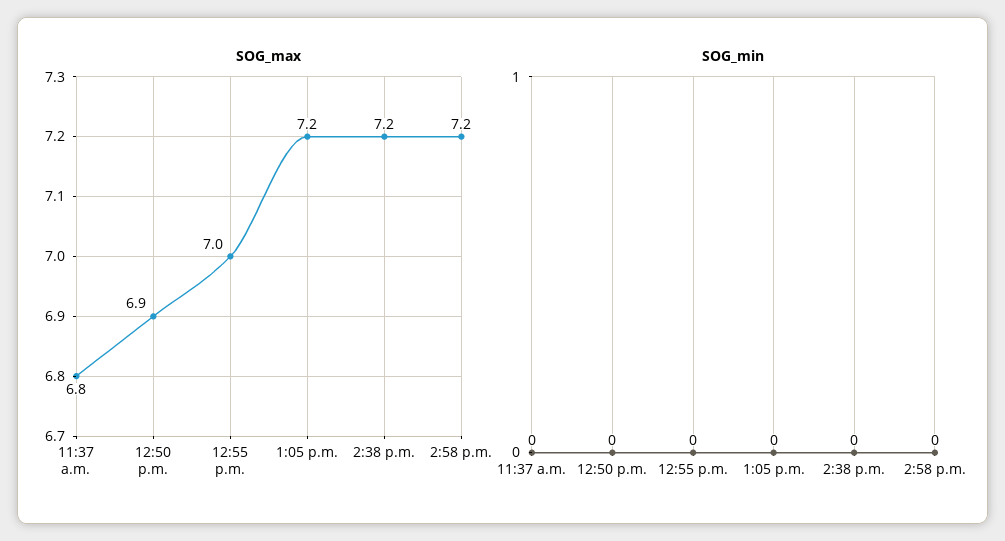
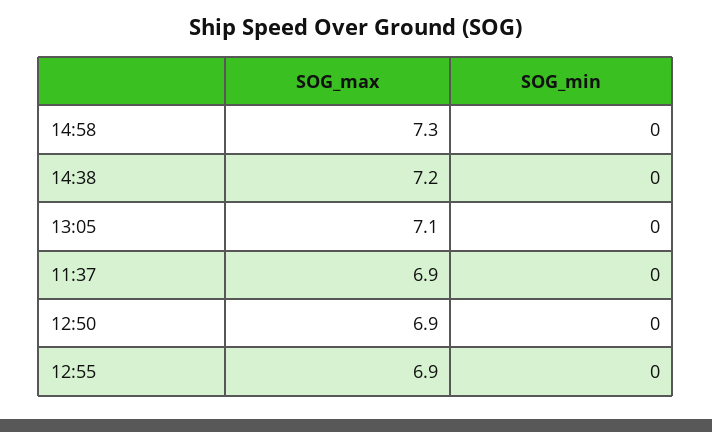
SOG_max, 11:37 a.m.: 6.8 -> 6.9
SOG_max, 12:55 p.m.: 7 -> 6.9
SOG_max, 1:05 p.m.: 7.2 -> 7.1
SOG_max, 2:58 p.m.: 7.2 -> 7.3

